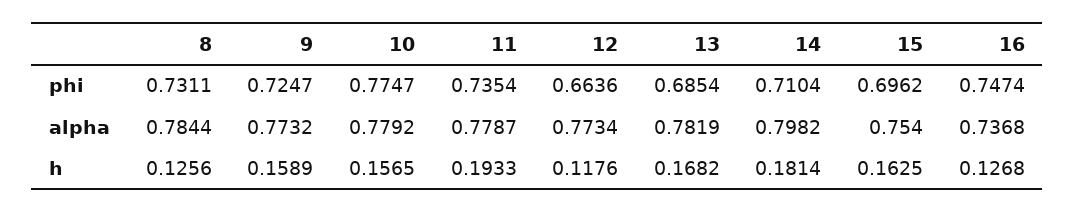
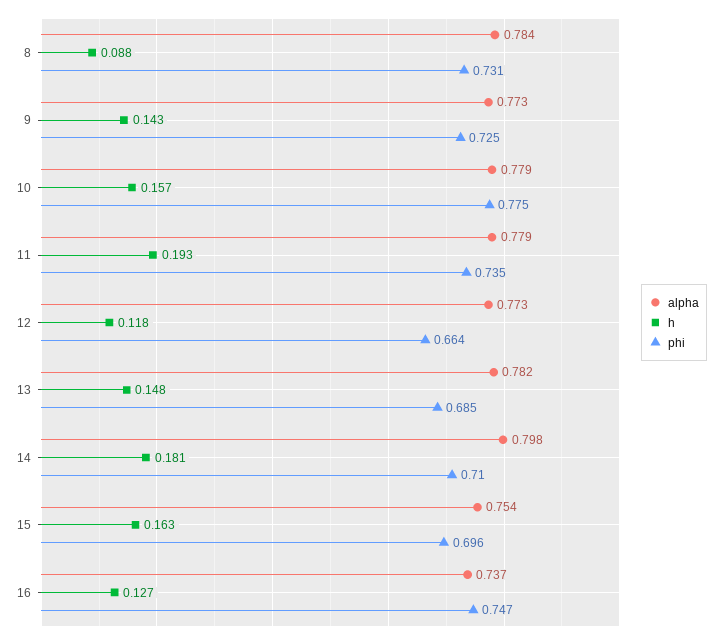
h, 8: 0.1256 -> 0.088
h, 9: 0.1589 -> 0.143
h, 13: 0.1682 -> 0.148

